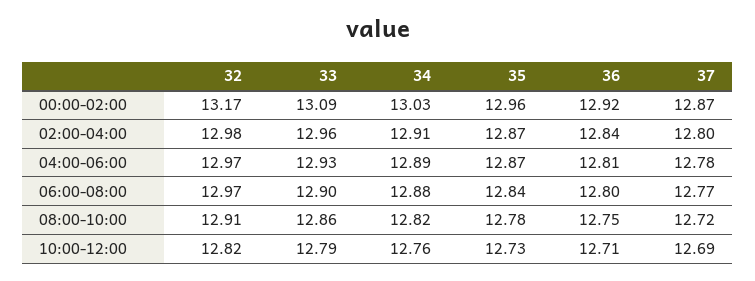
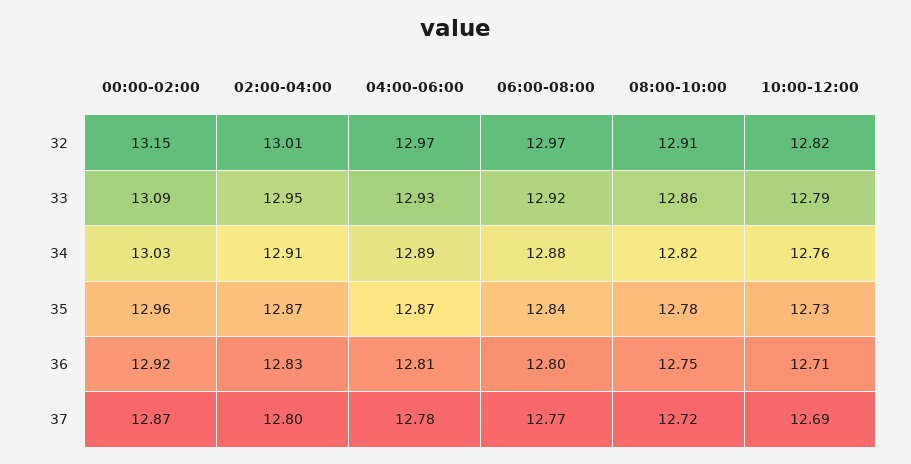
32, 00:00-02:00: 13.17 -> 13.15
32, 02:00-04:00: 12.98 -> 13.01
33, 02:00-04:00: 12.96 -> 12.95
36, 02:00-04:00: 12.84 -> 12.83
33, 06:00-08:00: 12.9 -> 12.92

